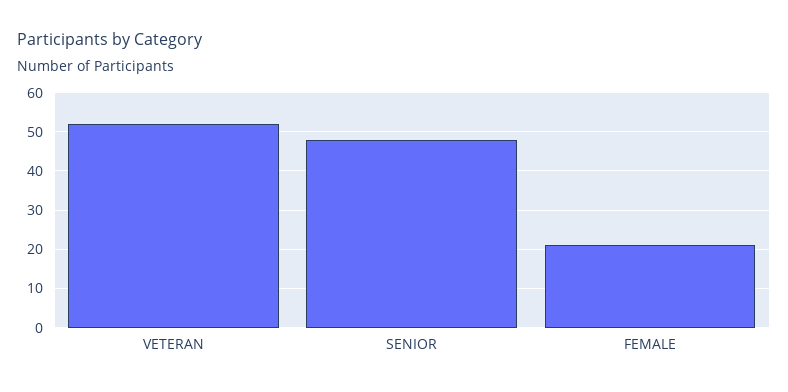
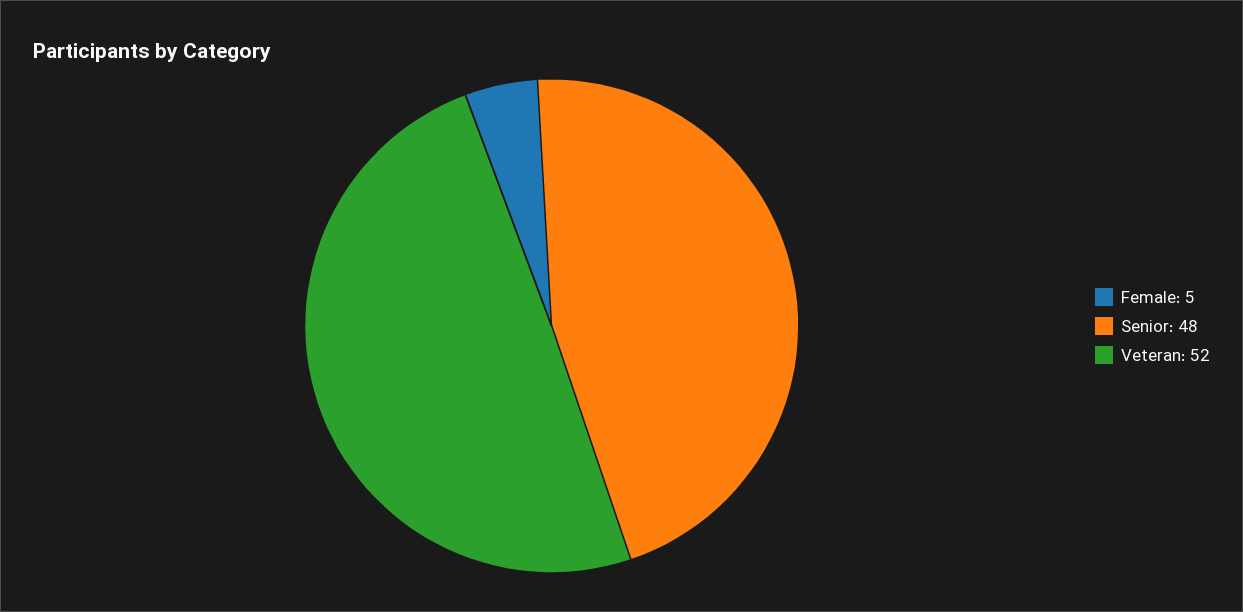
FEMALE: 20 -> 5

